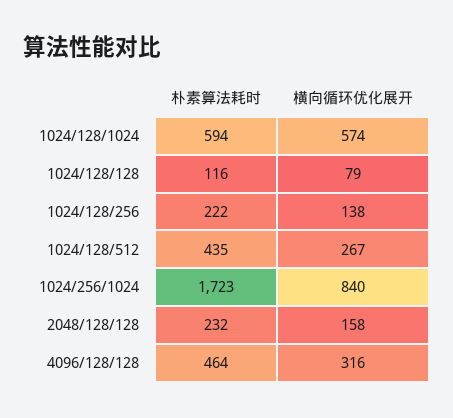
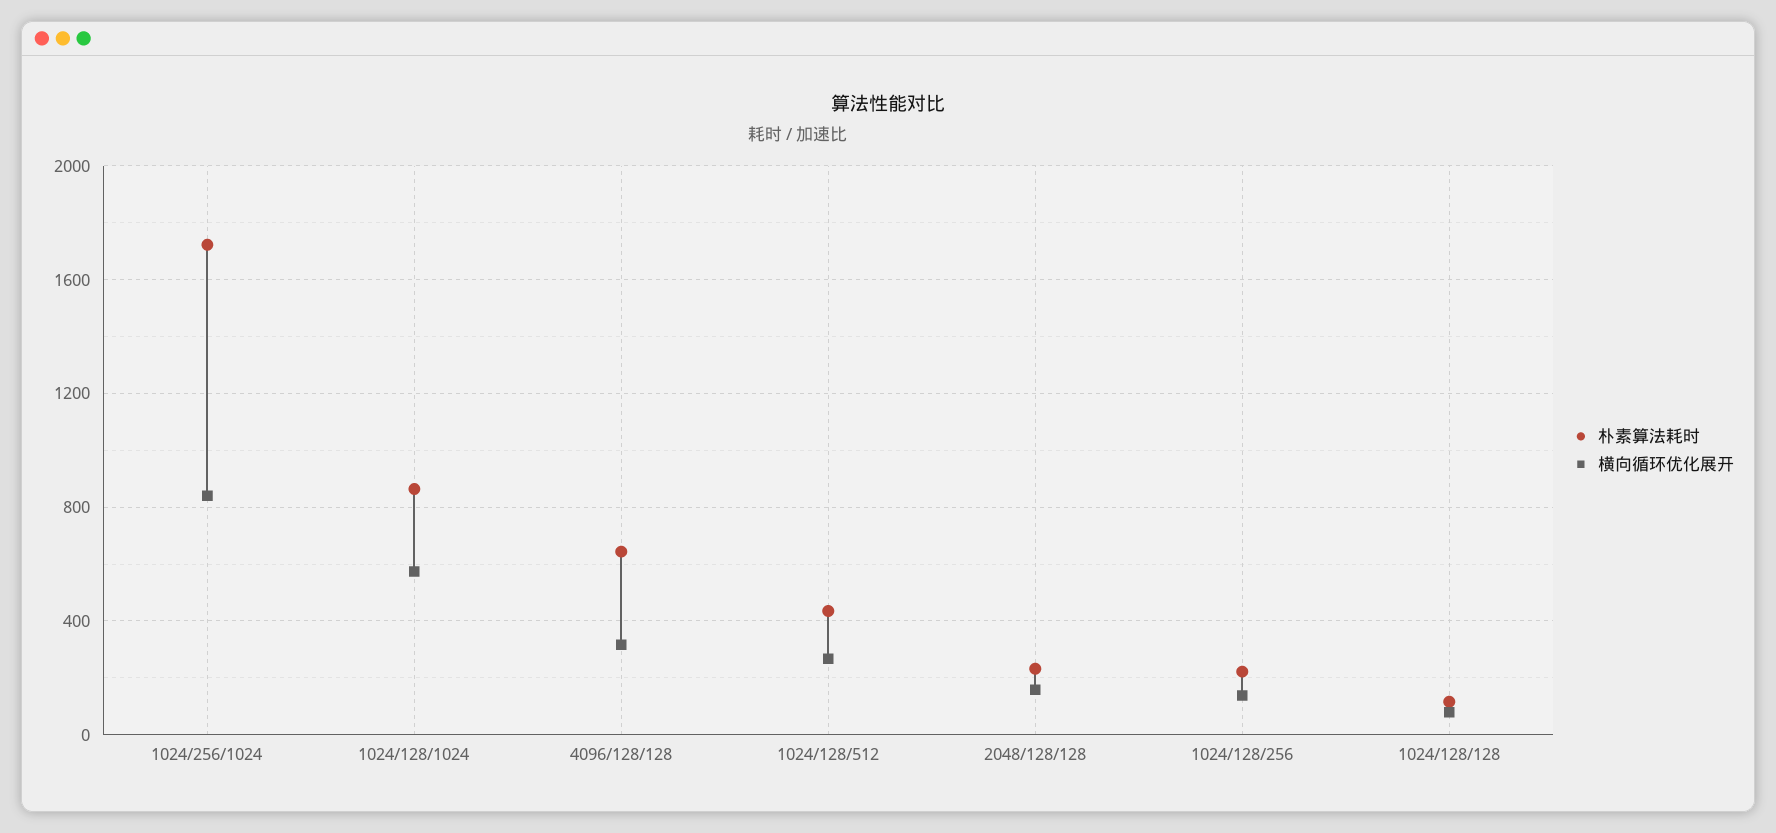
朴素算法耗时, 1024/128/1024: 594 -> 850
朴素算法耗时, 4096/128/128: 464 -> 650

